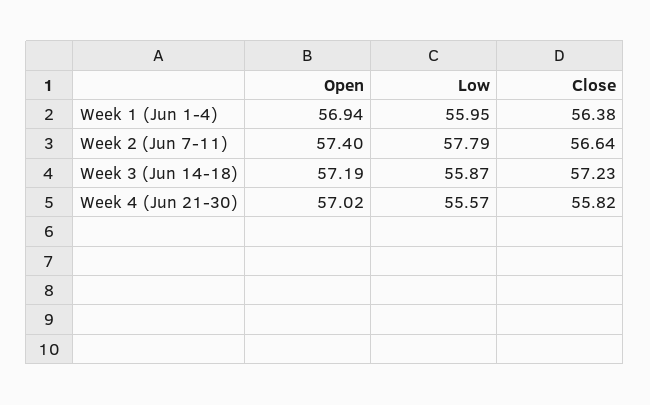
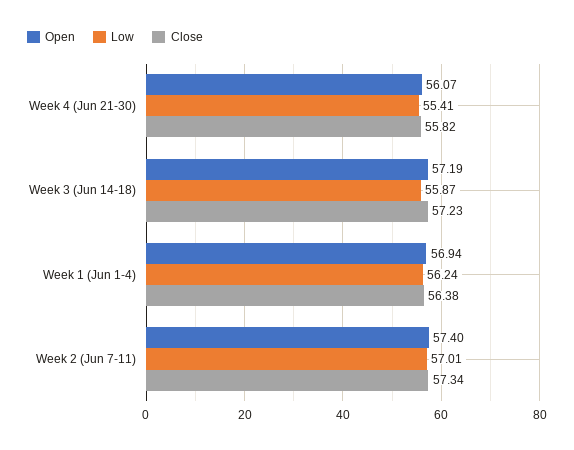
Low, Week 1 (Jun 1-4): 55.95 -> 56.24
Low, Week 2 (Jun 7-11): 57.79 -> 57.01
Close, Week 2 (Jun 7-11): 56.64 -> 57.34
Open, Week 4 (Jun 21-30): 57.02 -> 56.07
Low, Week 4 (Jun 21-30): 55.57 -> 55.41

